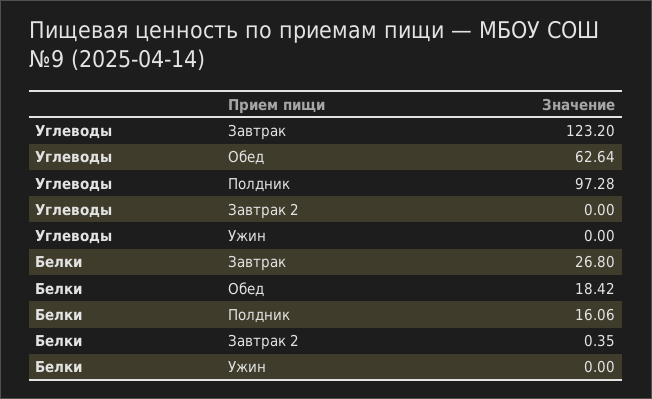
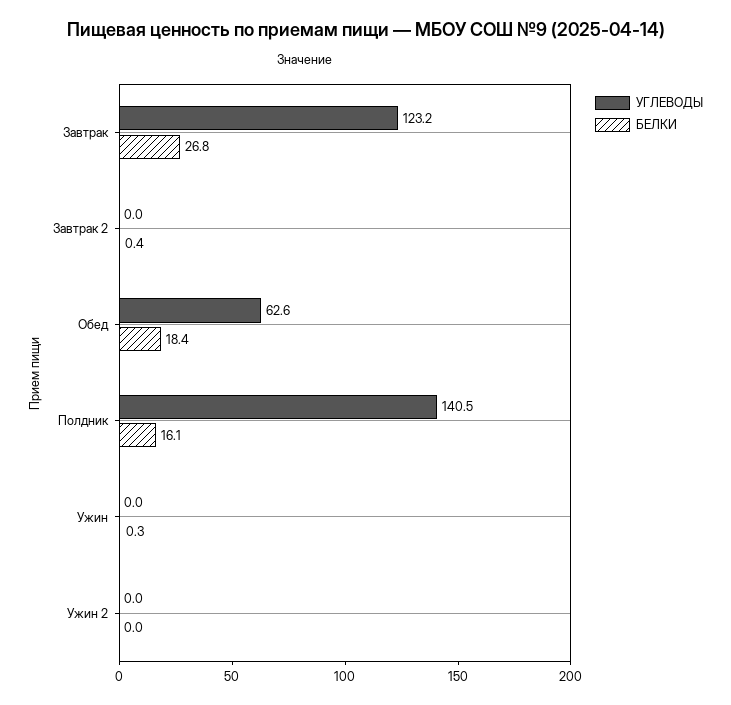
Углеводы, Полдник: 97.28 -> 140.5
Белки, Ужин: 0 -> 0.3
Углеводы, Ужин 2: none -> 0
Белки, Ужин 2: none -> 0

